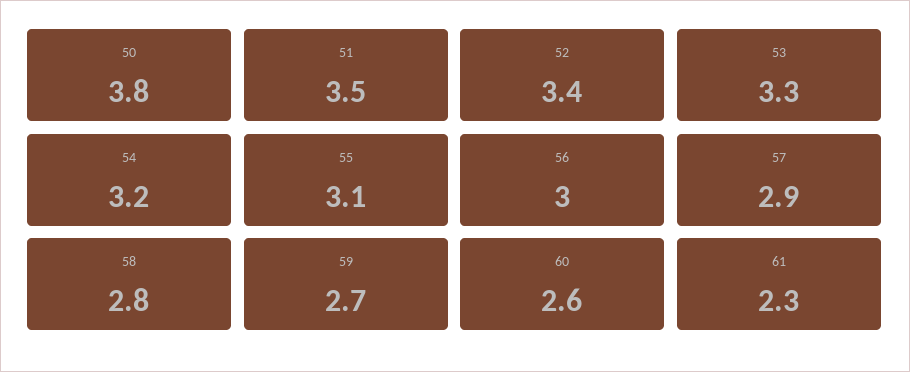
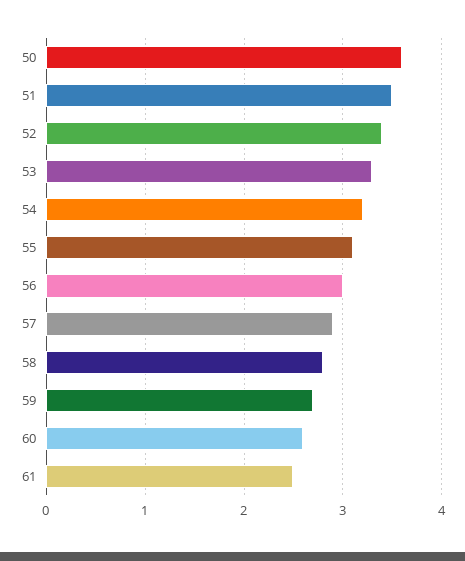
50: 3.8 -> 3.6
61: 2.3 -> 2.5

